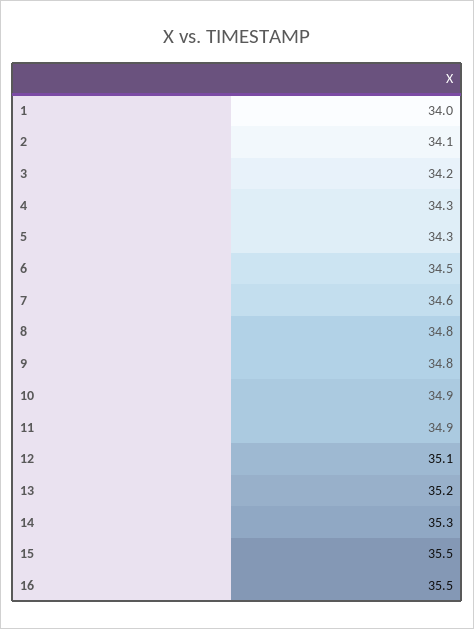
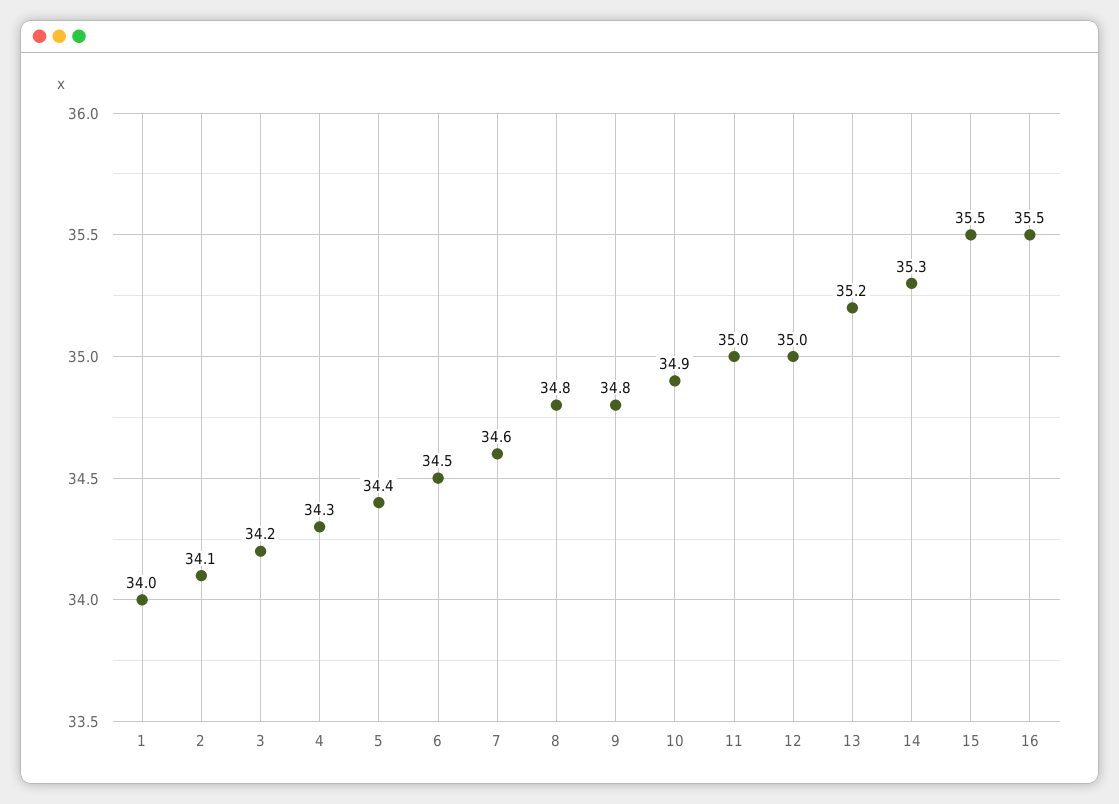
5: 34.3 -> 34.4
11: 34.9 -> 35
12: 35.1 -> 35

